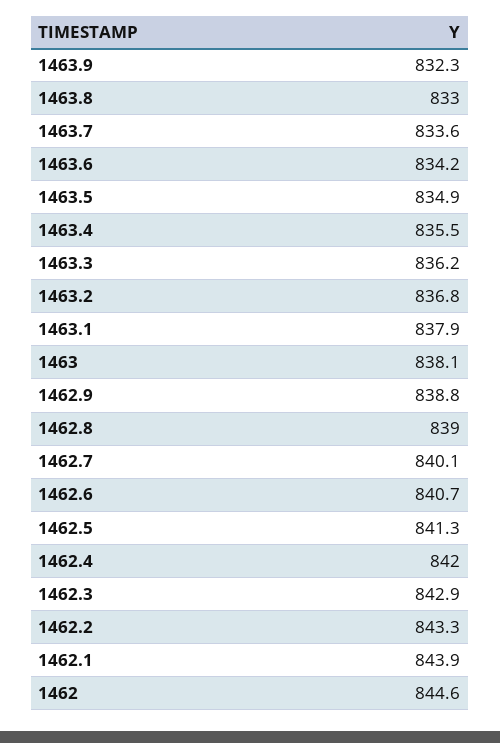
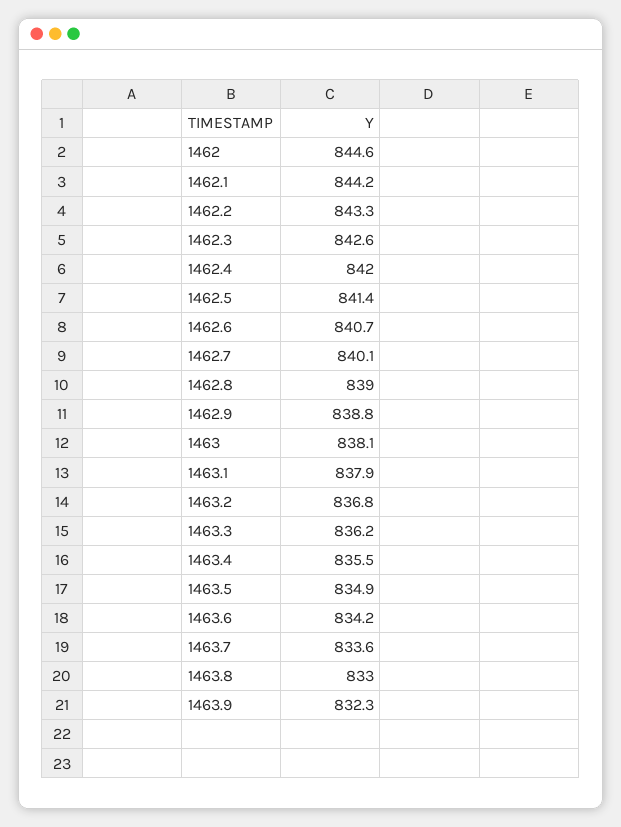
1462.5: 841.3 -> 841.4
1462.3: 842.9 -> 842.6
1462.1: 843.9 -> 844.2

